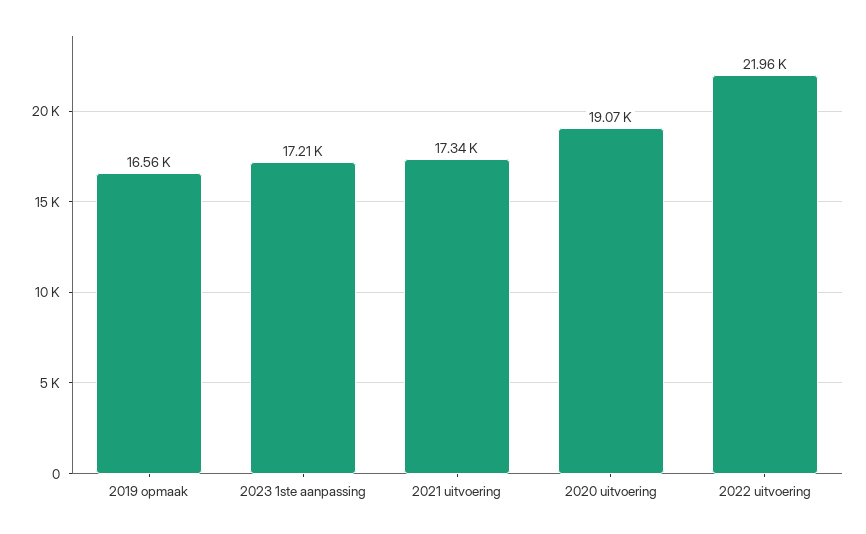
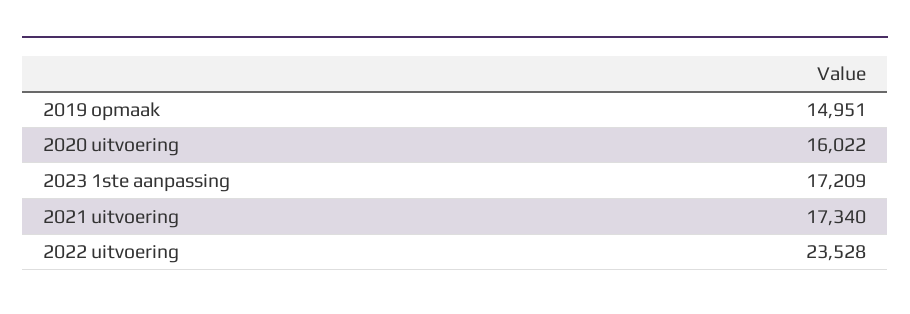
2019 opmaak: 16560 -> 14951
2020 uitvoering: 19070 -> 16022
2022 uitvoering: 21960 -> 23528

